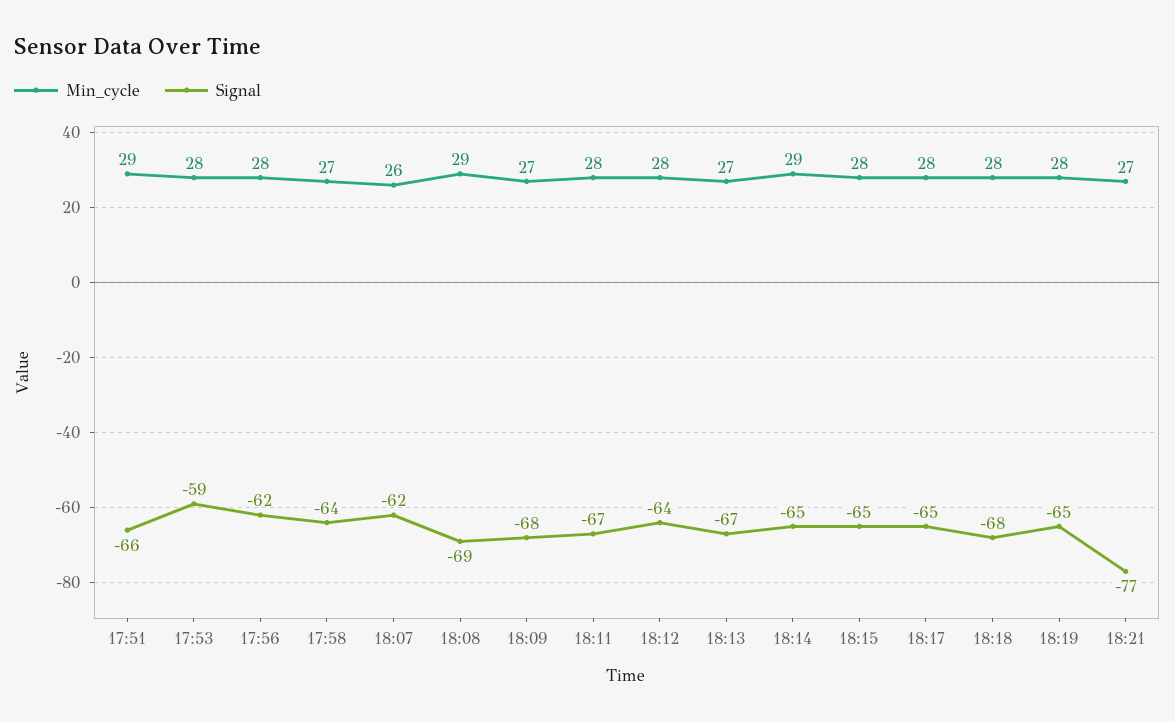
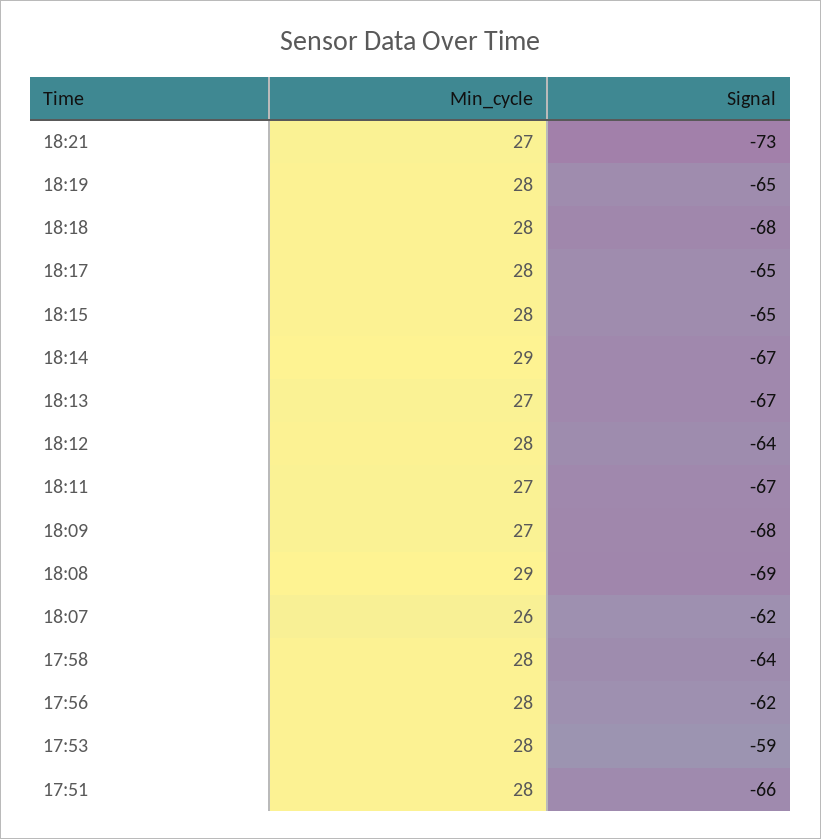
Min_cycle, 17:51: 29 -> 28
Min_cycle, 17:58: 27 -> 28
Min_cycle, 18:11: 28 -> 27
Signal, 18:14: -65 -> -67
Signal, 18:21: -77 -> -73

